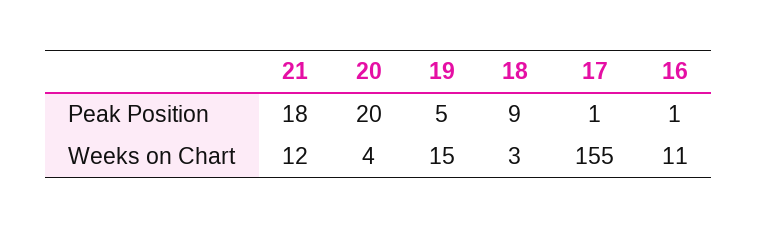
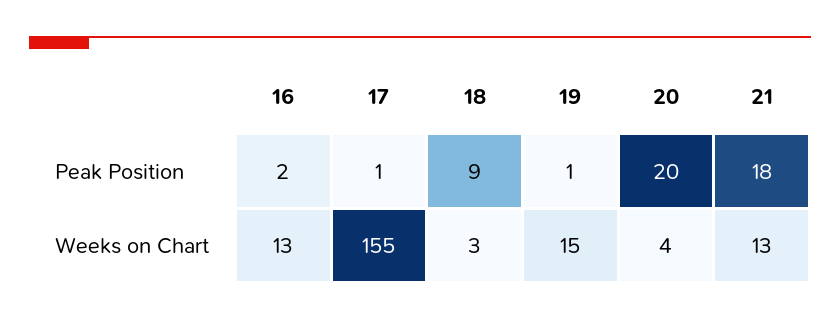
19, Peak Position: 5 -> 1
16, Peak Position: 1 -> 2
21, Weeks on Chart: 12 -> 13
16, Weeks on Chart: 11 -> 13

